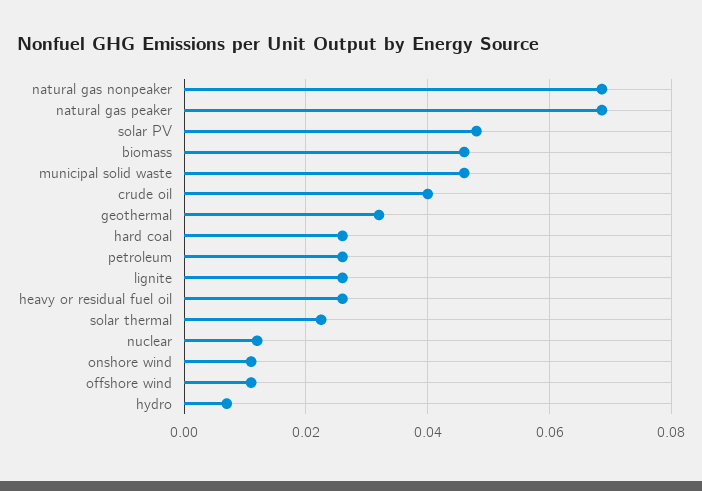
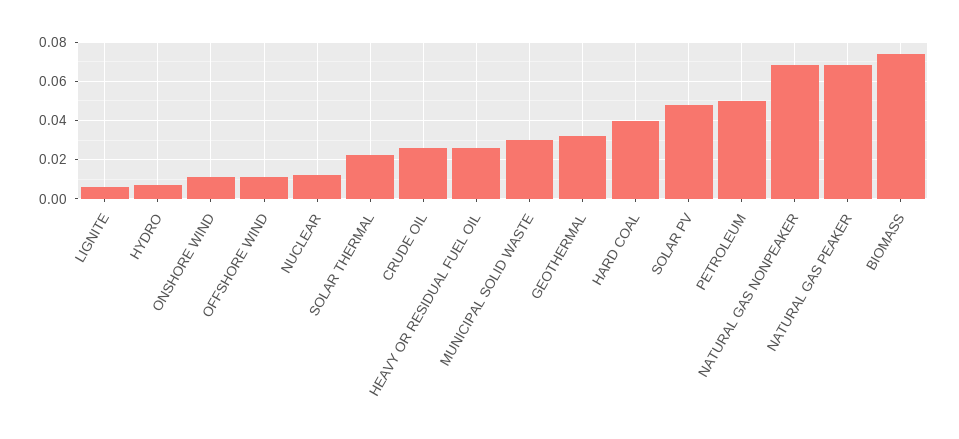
biomass: 0.046 -> 0.075
municipal solid waste: 0.046 -> 0.03
crude oil: 0.04 -> 0.025
hard coal: 0.026 -> 0.04
petroleum: 0.026 -> 0.05
lignite: 0.026 -> 0.005

